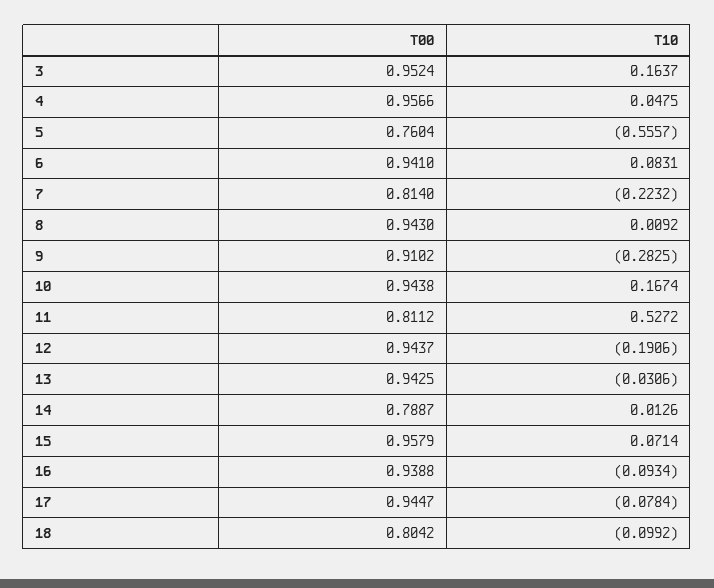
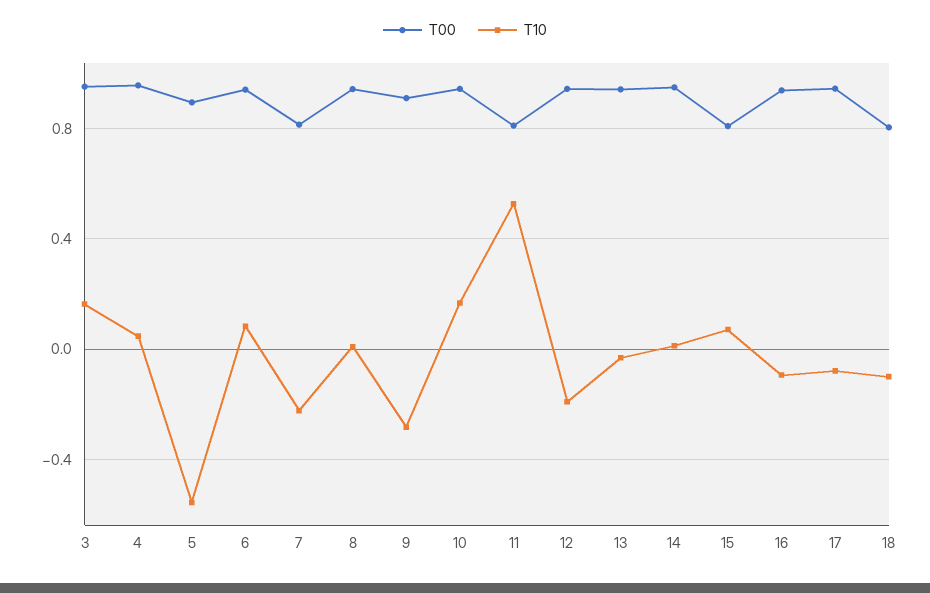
T00, 5: 0.7604 -> 0.9
T00, 14: 0.7887 -> 0.95
T00, 15: 0.9579 -> 0.8

